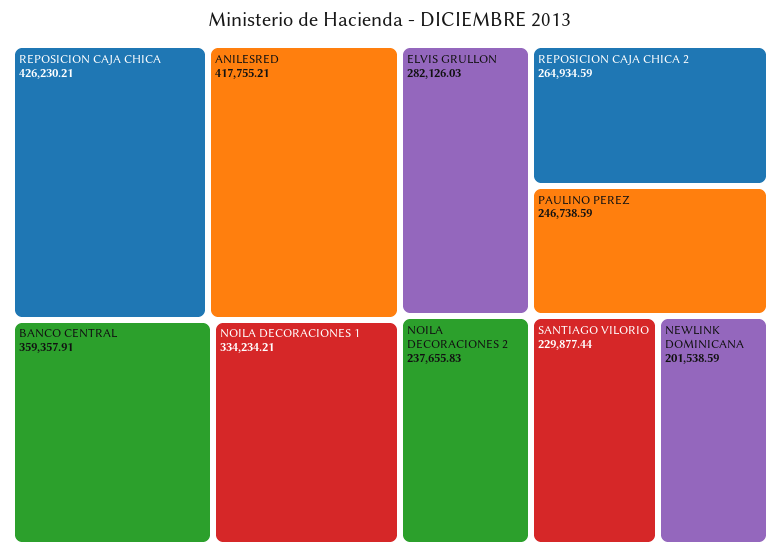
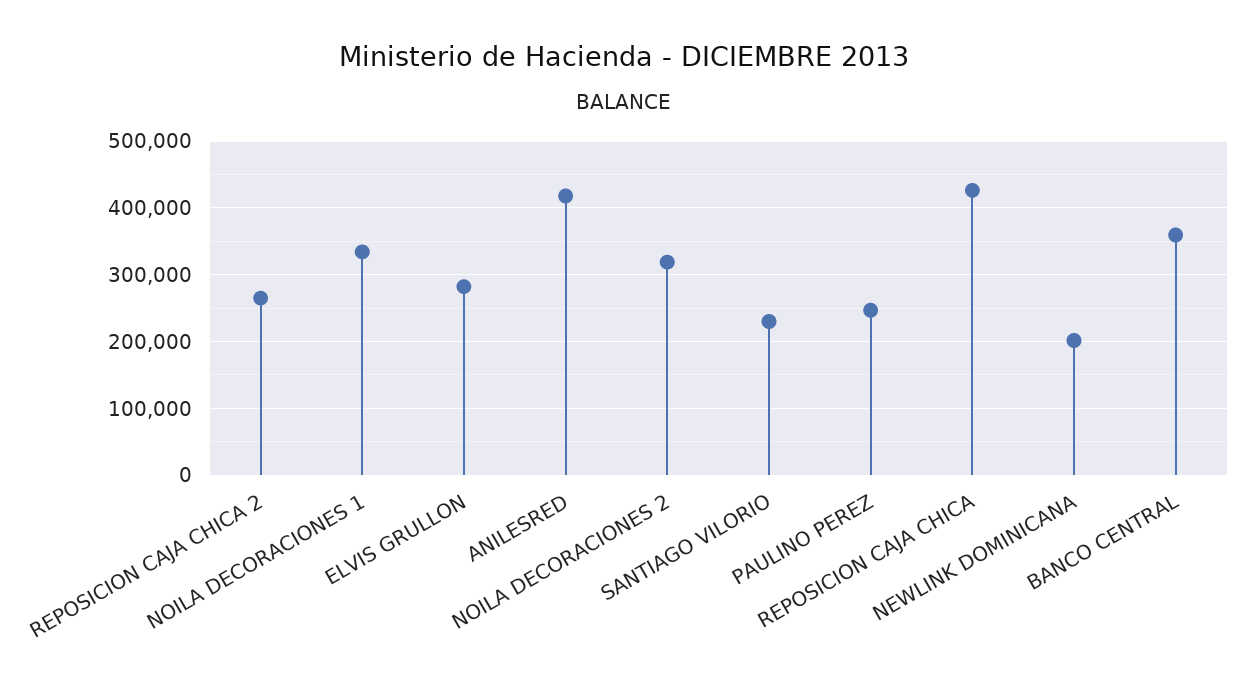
NOILA DECORACIONES 2: 237655.83 -> 320000

